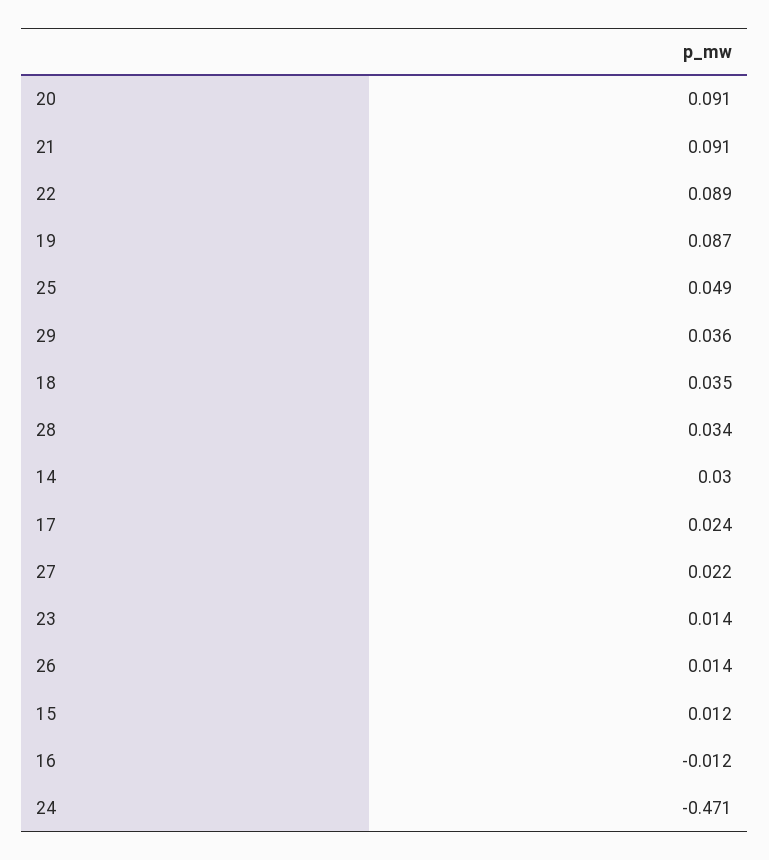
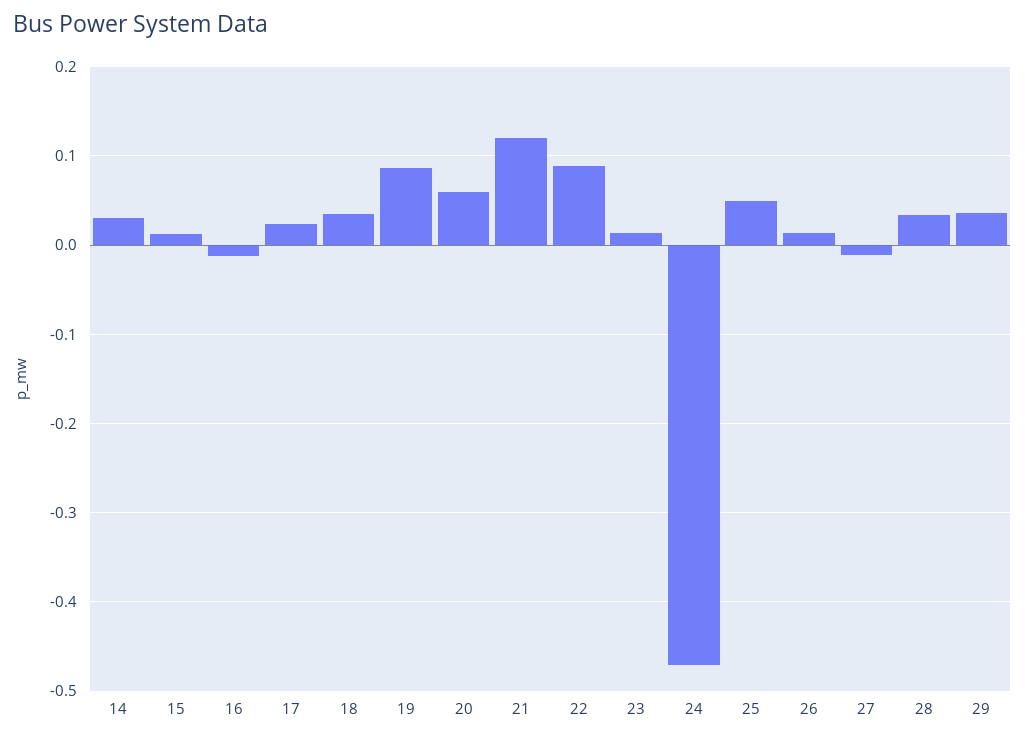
20: 0.091 -> 0.06
21: 0.091 -> 0.12
27: 0.022 -> -0.01

